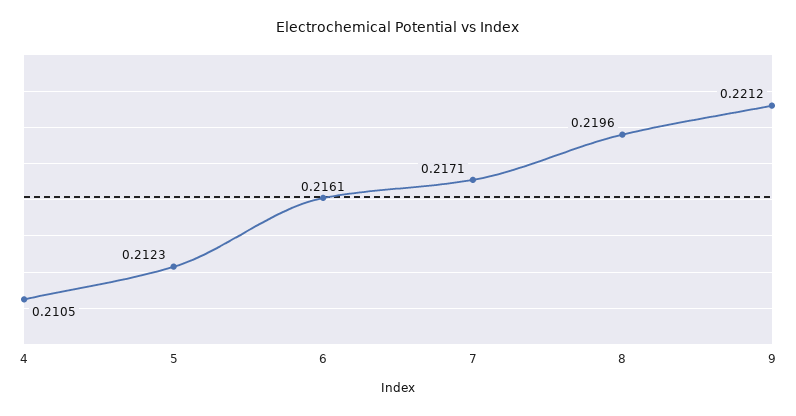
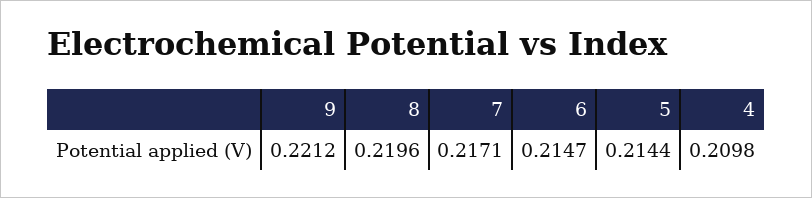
4: 0.2105 -> 0.2098
5: 0.2123 -> 0.2144
6: 0.2161 -> 0.2147

